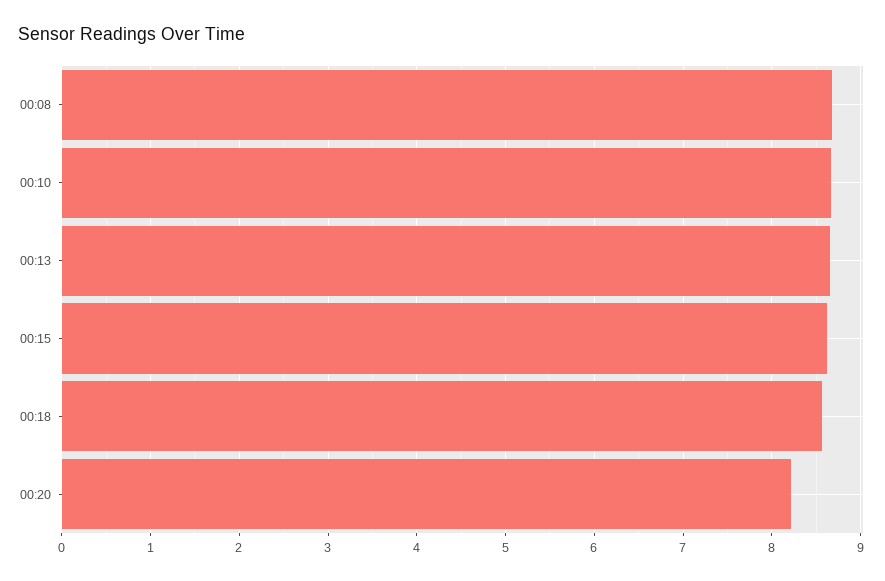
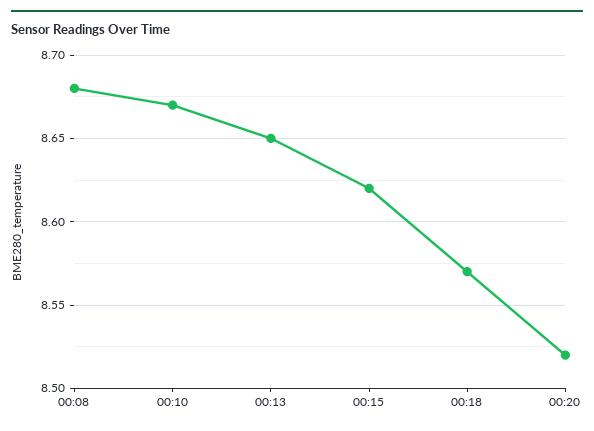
00:20: 8.2 -> 8.52

